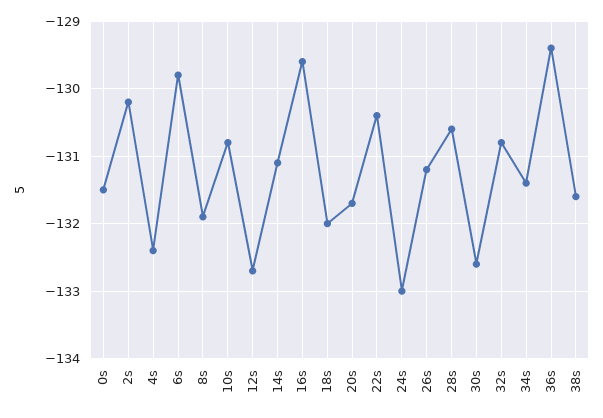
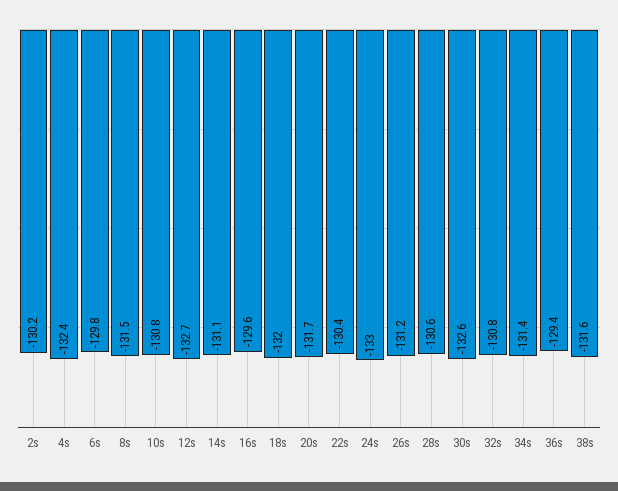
0s: -131.5 -> none
8s: -131.9 -> -131.5

